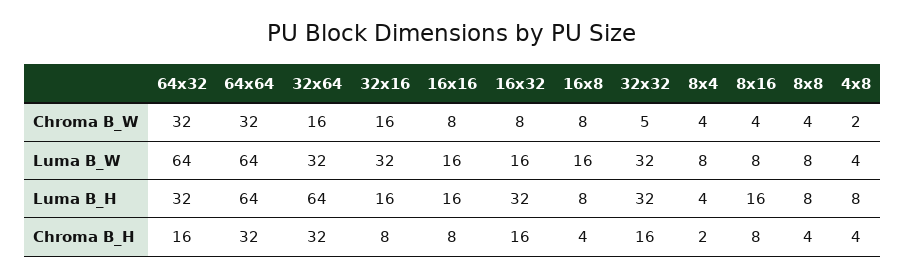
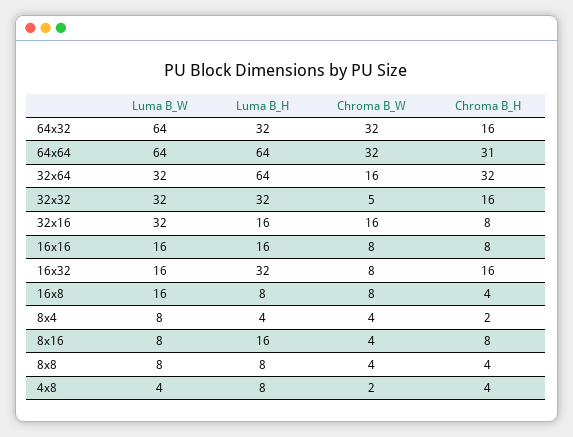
64x64, Chroma B_H: 32 -> 31

